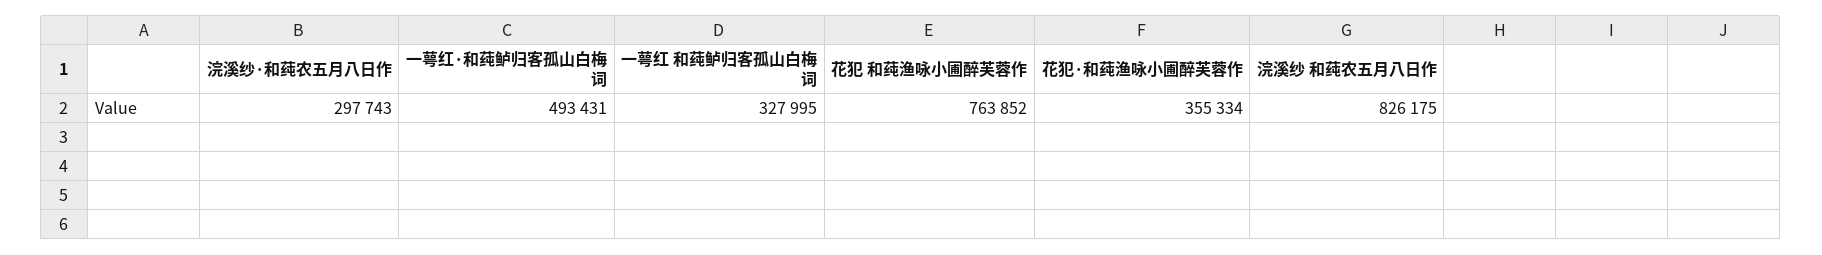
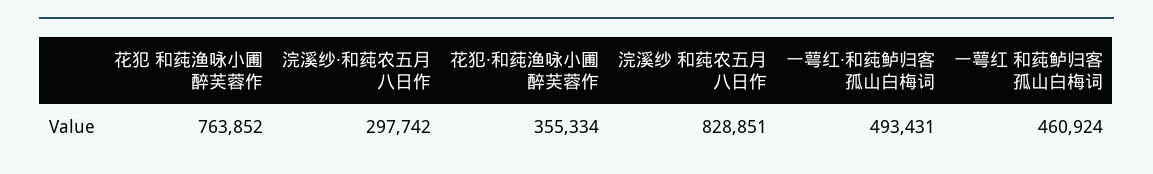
浣溪纱·和莼农五月八日作: 297743 -> 297742
一萼红 和莼鲈归客孤山白梅词: 327995 -> 460924
浣溪纱 和莼农五月八日作: 826175 -> 828851

